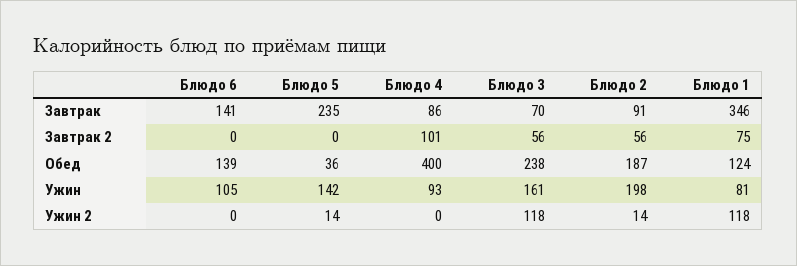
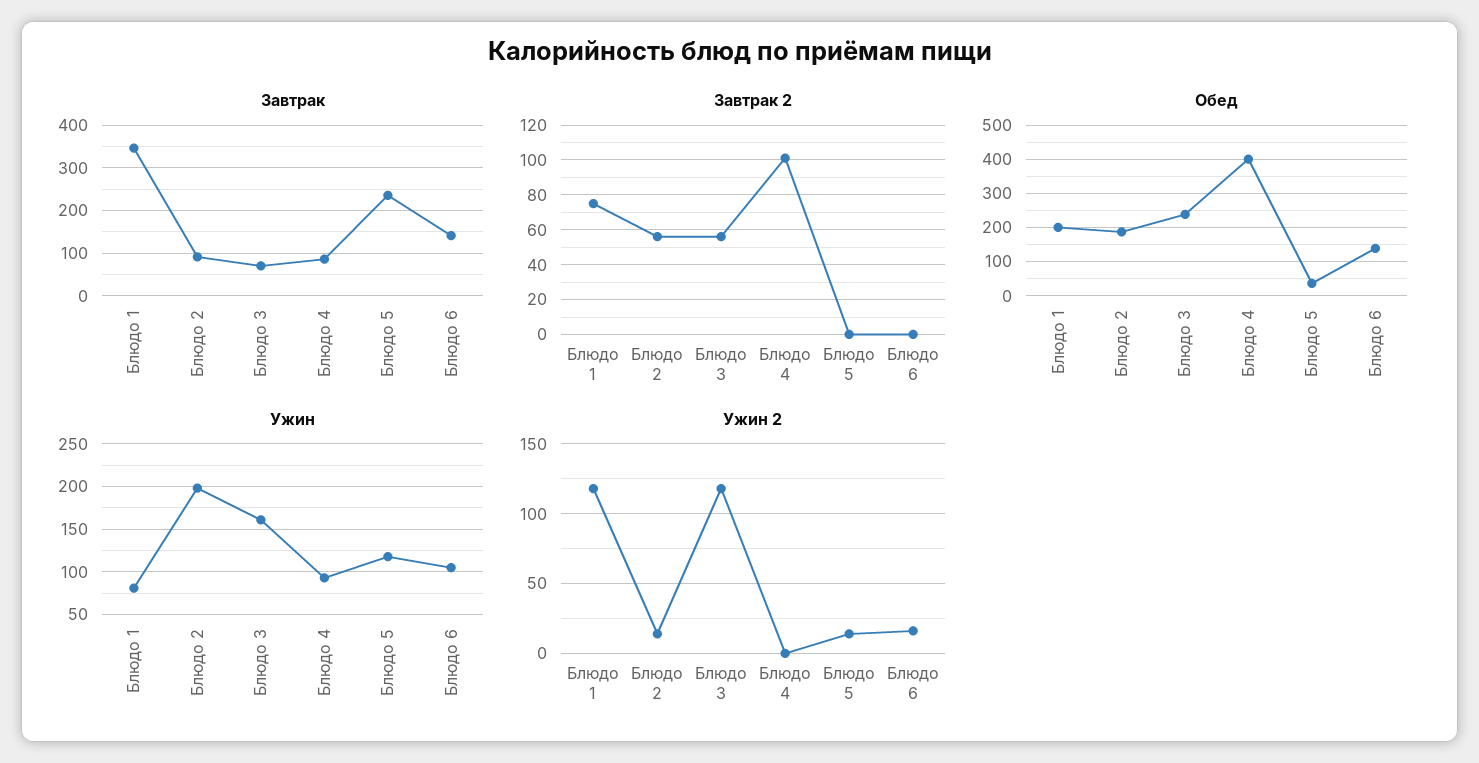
Обед, Блюдо 1: 124 -> 200
Ужин, Блюдо 5: 142 -> 120
Ужин 2, Блюдо 6: 0 -> 15

